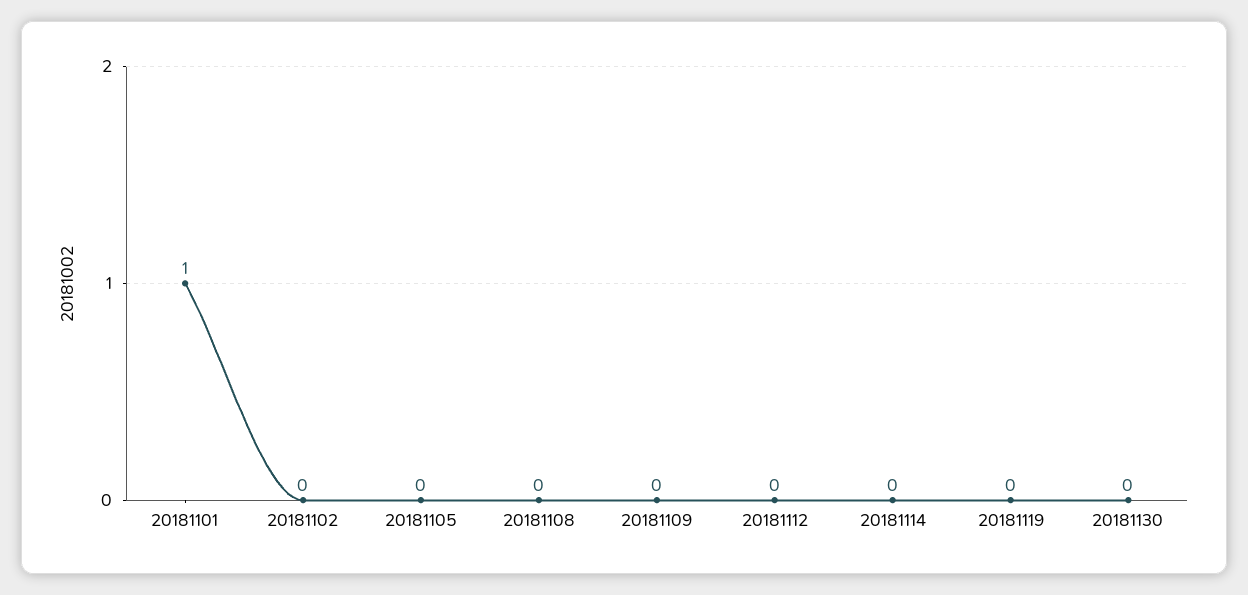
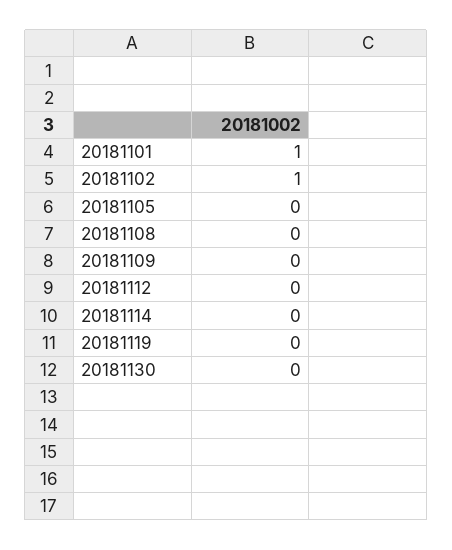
20181102: 0 -> 1

